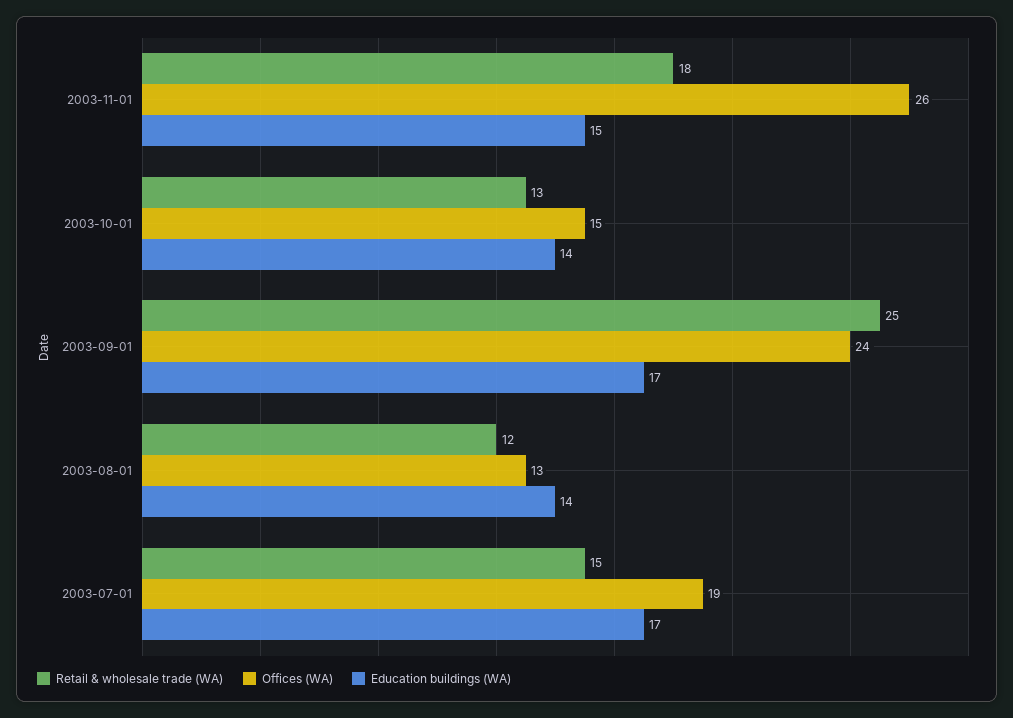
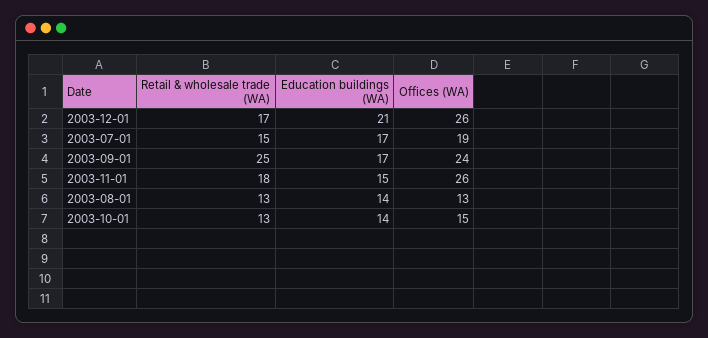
Retail & wholesale trade (WA), 2003-08-01: 12 -> 13
Retail & wholesale trade (WA), 2003-12-01: none -> 17
Education buildings (WA), 2003-12-01: none -> 21
Offices (WA), 2003-12-01: none -> 26

